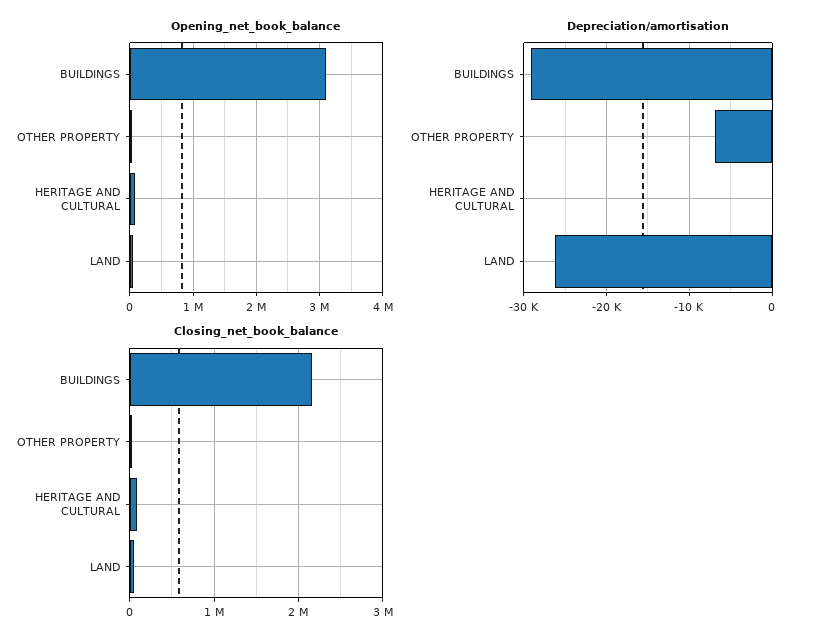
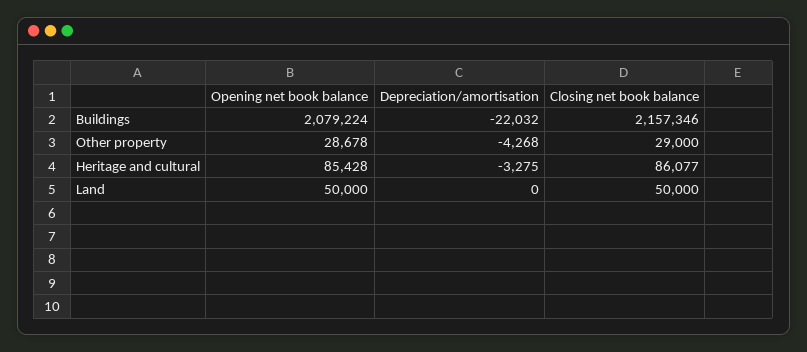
Opening_net_book_balance, BUILDINGS: 3100000 -> 2079224
Depreciation/amortisation, BUILDINGS: -29000 -> -22032
Depreciation/amortisation, OTHER PROPERTY: -7000 -> -4268
Depreciation/amortisation, HERITAGE AND CULTURAL: 0 -> -3275
Depreciation/amortisation, LAND: -26000 -> 0

